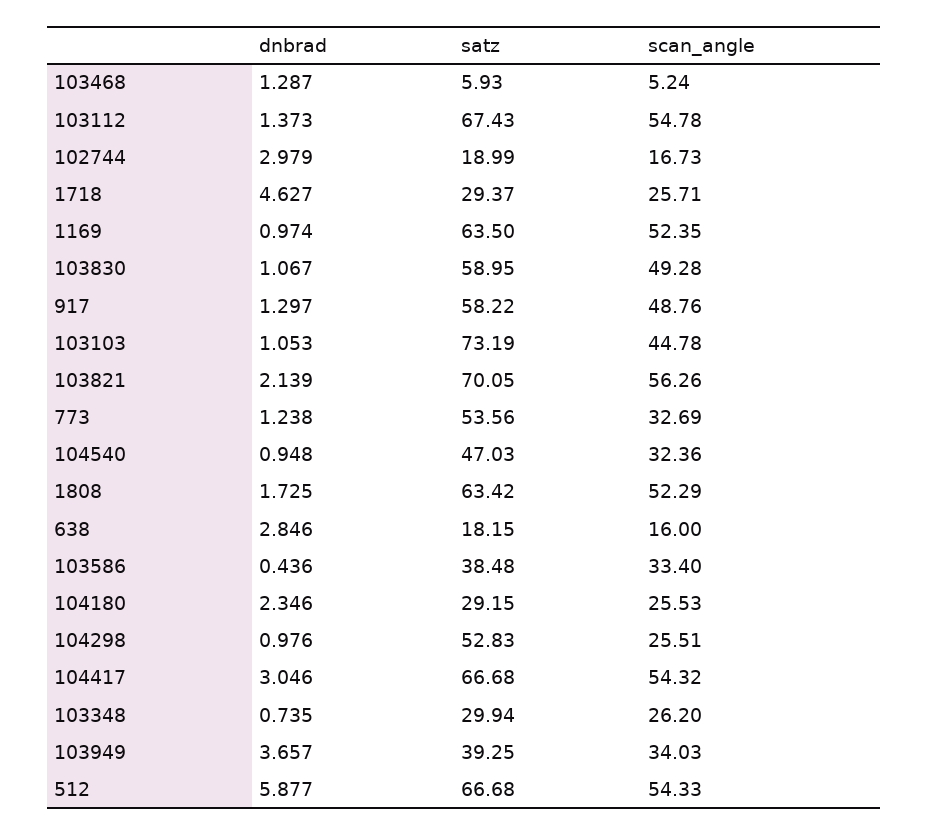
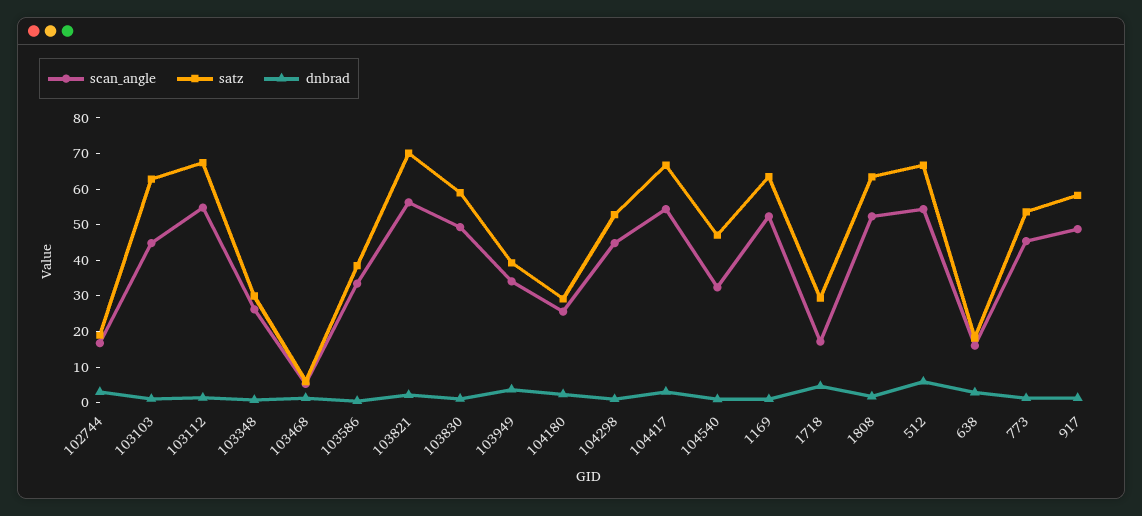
scan_angle, 1718: 25.71 -> 17.5
satz, 103103: 73.19 -> 62.5
scan_angle, 773: 32.69 -> 45
scan_angle, 104298: 25.51 -> 45

